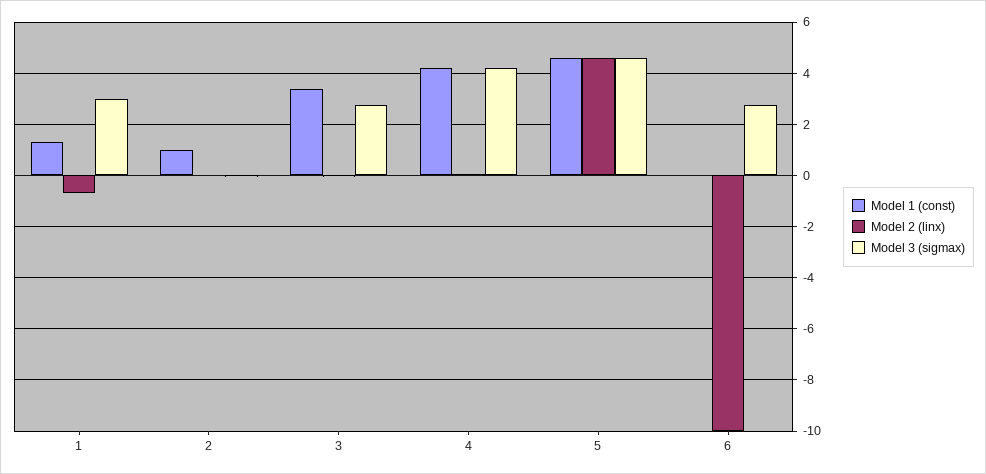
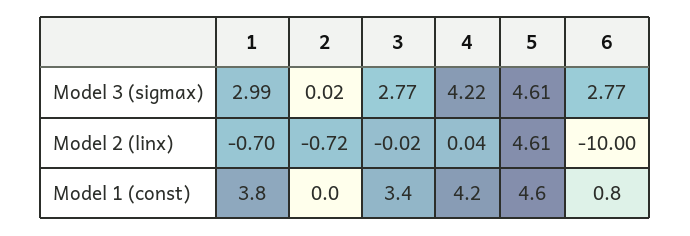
Model 1 (const), 1: 1.25 -> 3.8
Model 1 (const), 2: 1 -> 0
Model 2 (linx), 2: 0 -> -0.72
Model 1 (const), 6: 0 -> 0.8

